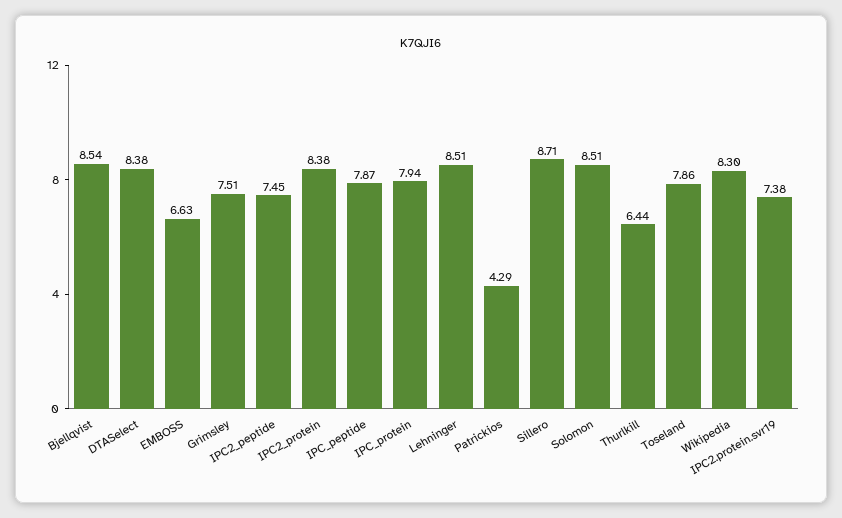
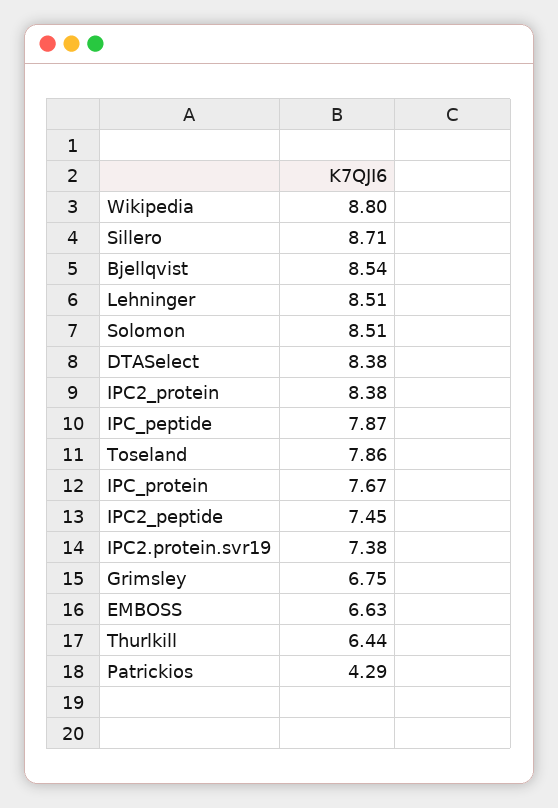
Grimsley: 7.51 -> 6.75
IPC_protein: 7.94 -> 7.67
Wikipedia: 8.3 -> 8.8

